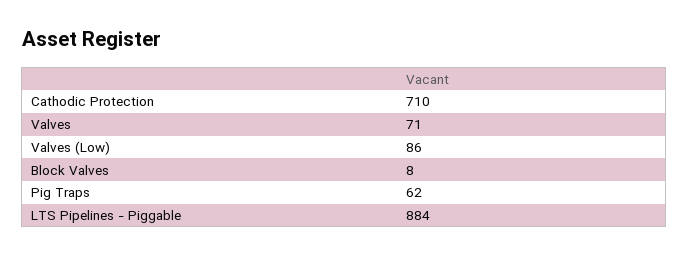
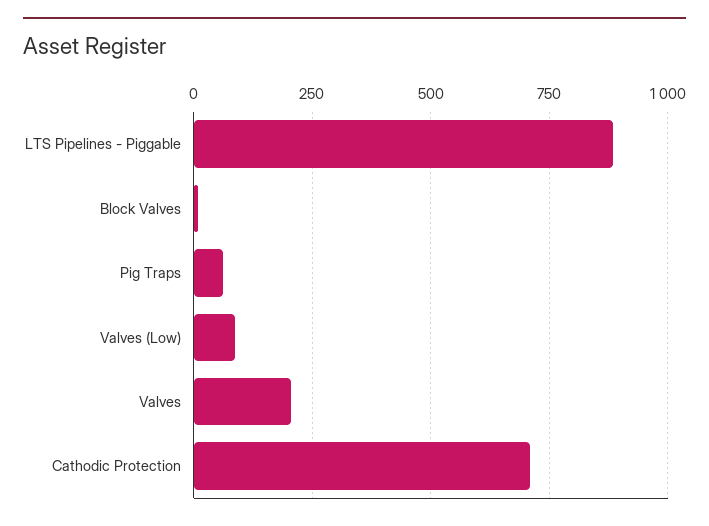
Valves: 71 -> 200

